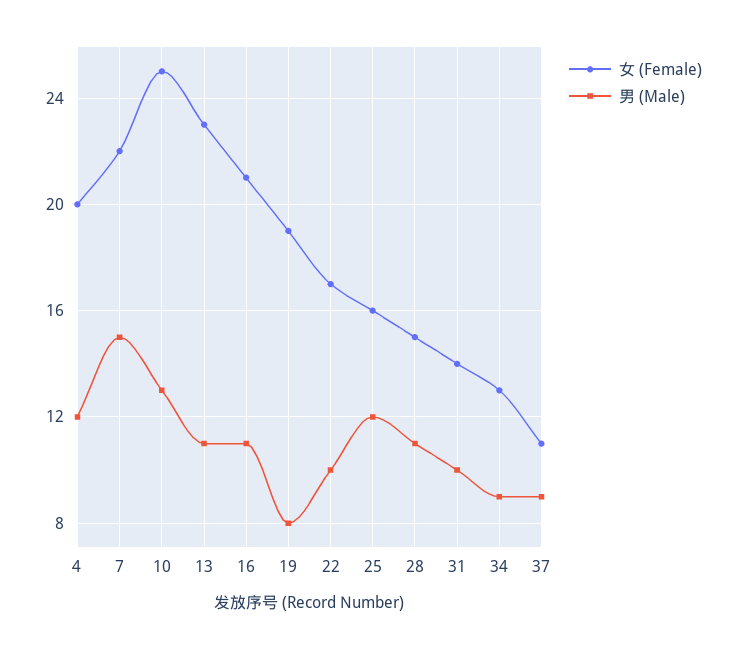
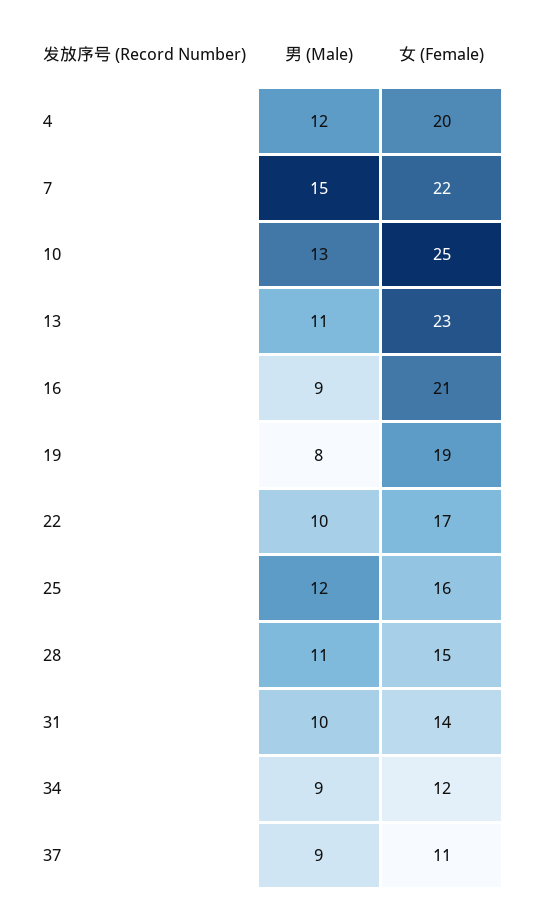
男 (Male), 16: 11 -> 9
女 (Female), 34: 13 -> 12

